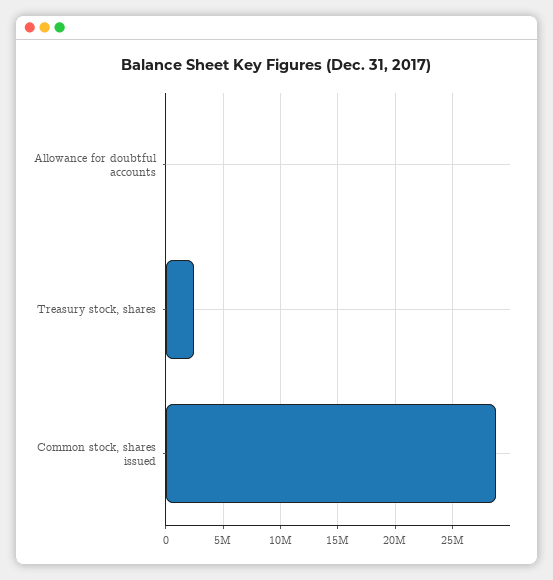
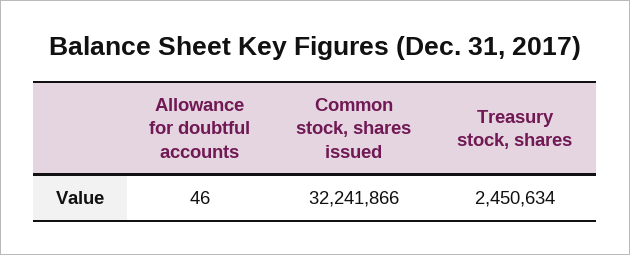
Common stock, shares issued: 29000000 -> 32241866

